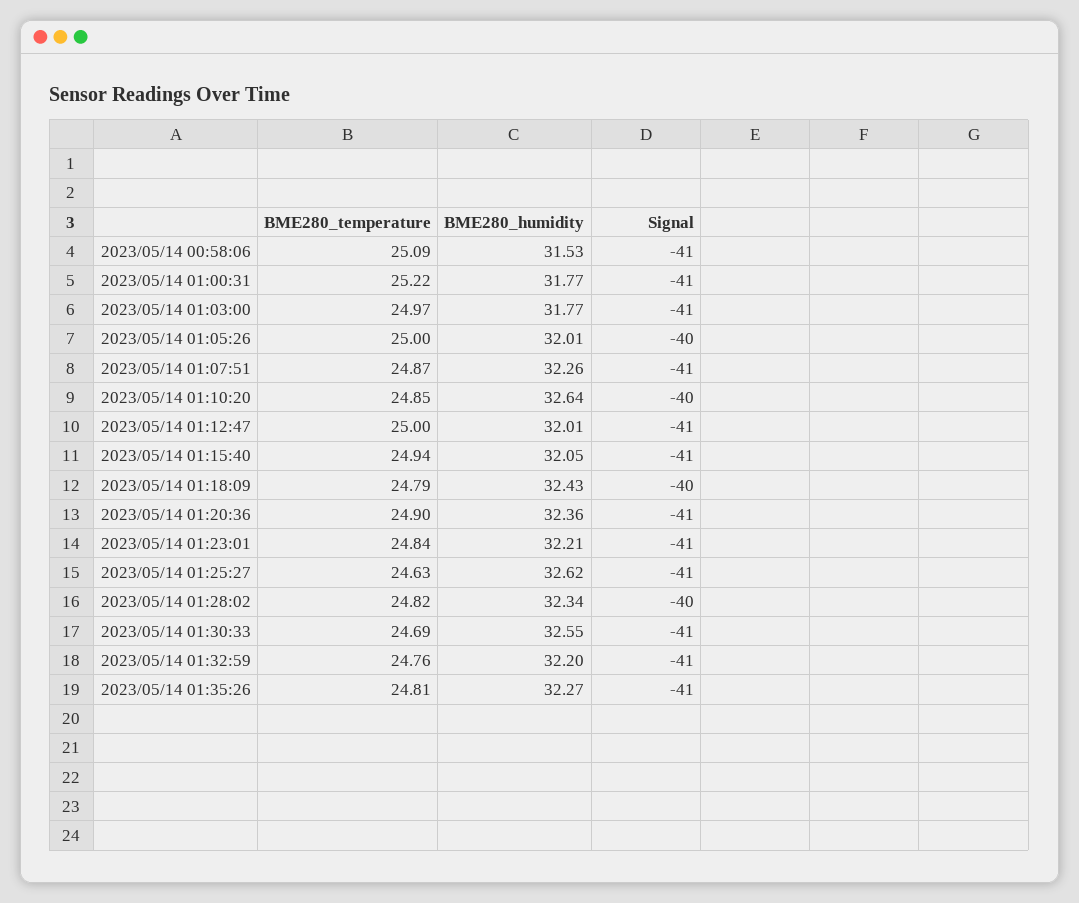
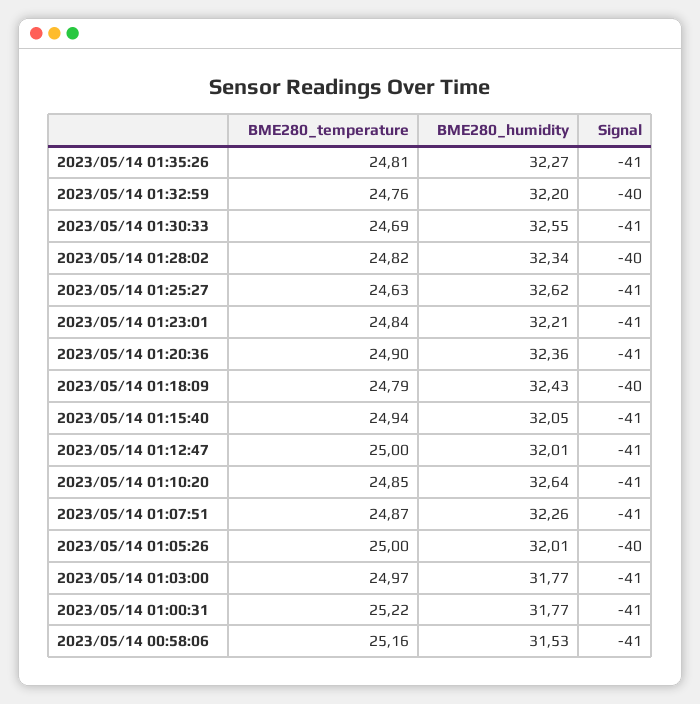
BME280_temperature, 2023/05/14 00:58:06: 25.09 -> 25.16
Signal, 2023/05/14 01:10:20: -40 -> -41
Signal, 2023/05/14 01:32:59: -41 -> -40

